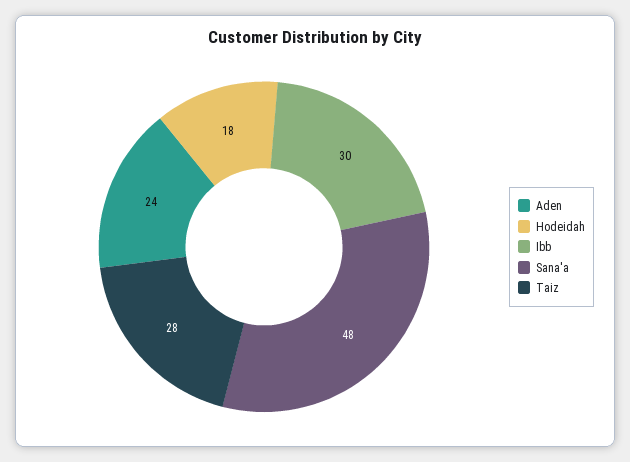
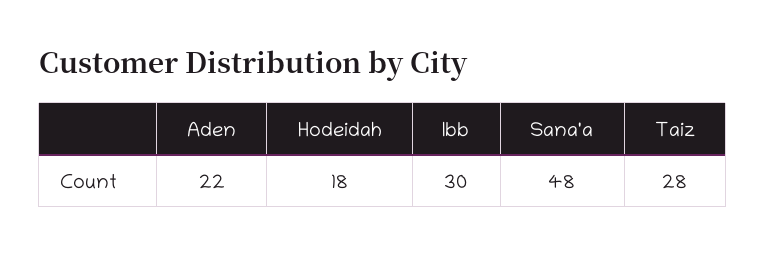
Aden: 24 -> 22

